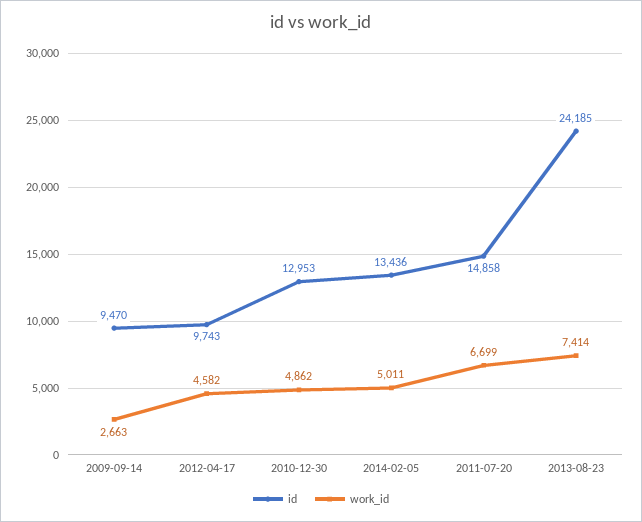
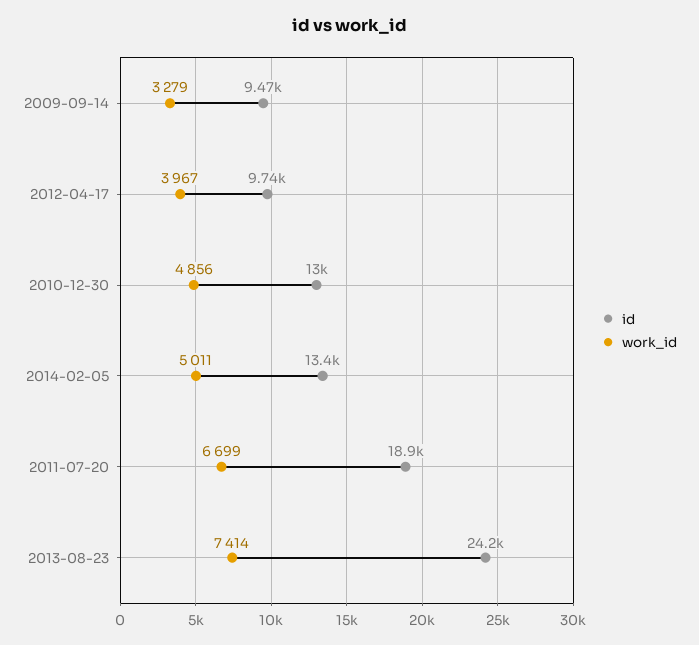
work_id, 2009-09-14: 2663 -> 3279
work_id, 2012-04-17: 4582 -> 3967
work_id, 2010-12-30: 4862 -> 4856
id, 2011-07-20: 14858 -> 18900

